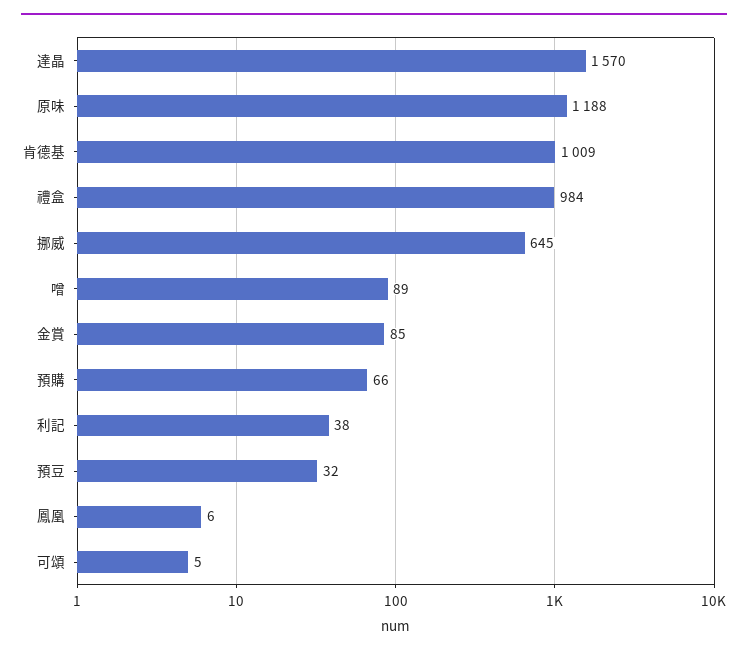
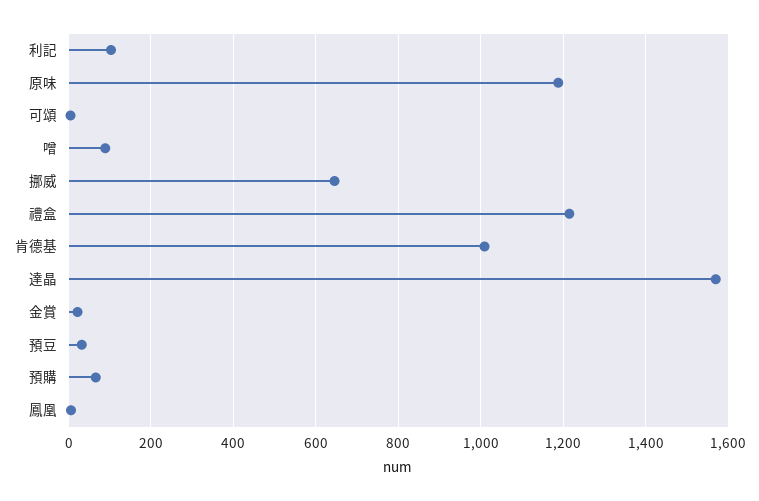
禮盒: 984 -> 1220
金賞: 85 -> 20
利記: 38 -> 100

